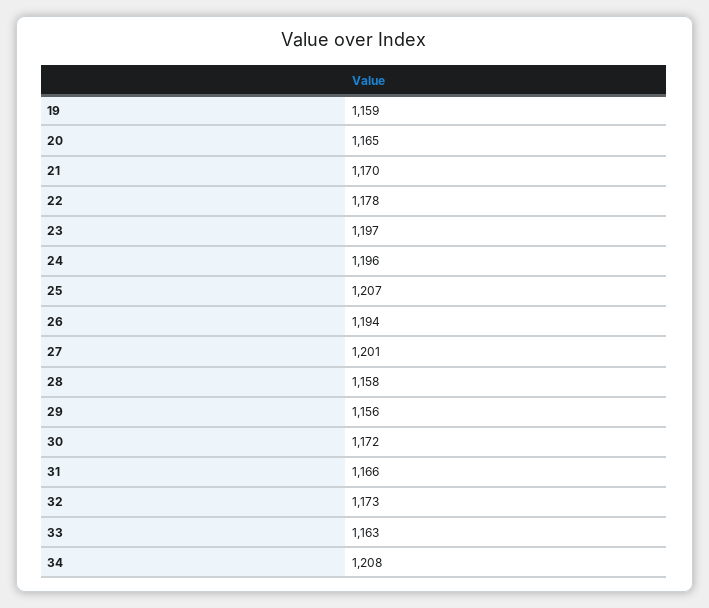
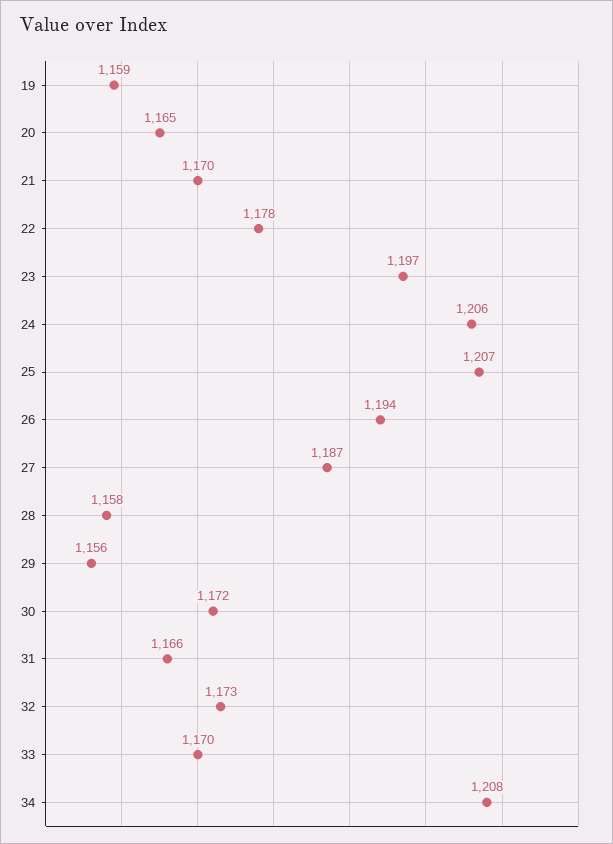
24: 1196 -> 1206
27: 1201 -> 1187
33: 1163 -> 1170

